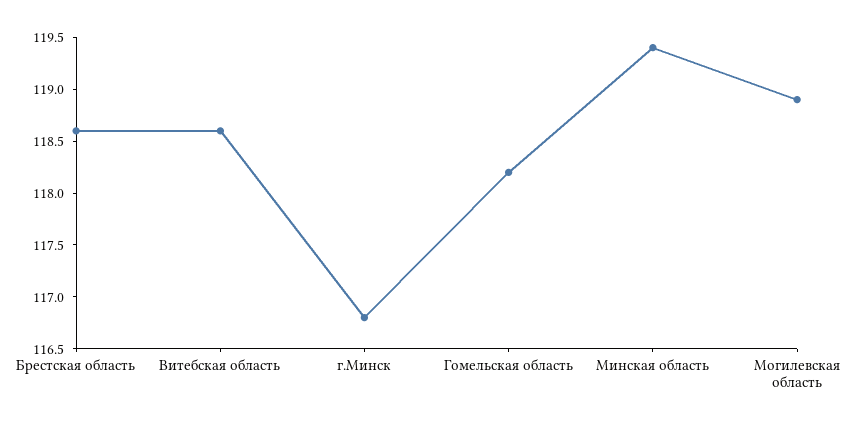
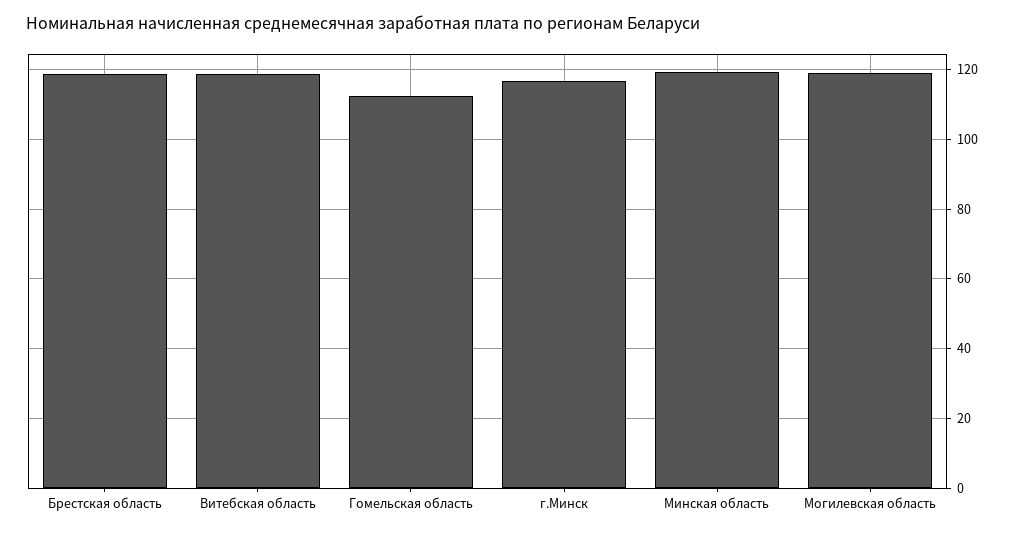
Гомельская область: 118.2 -> 112

